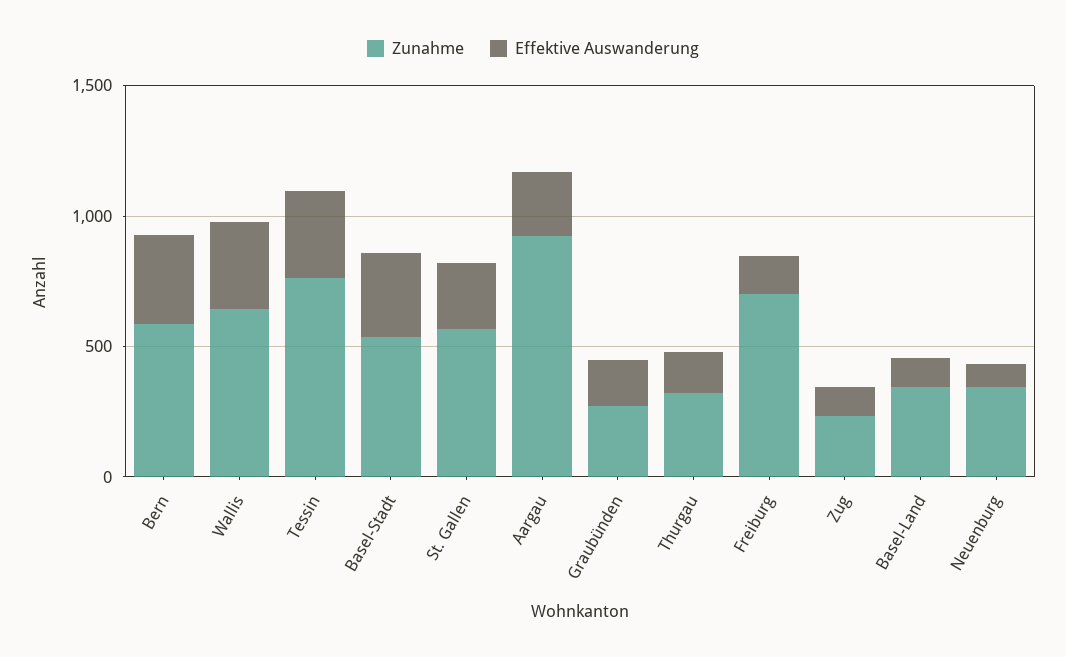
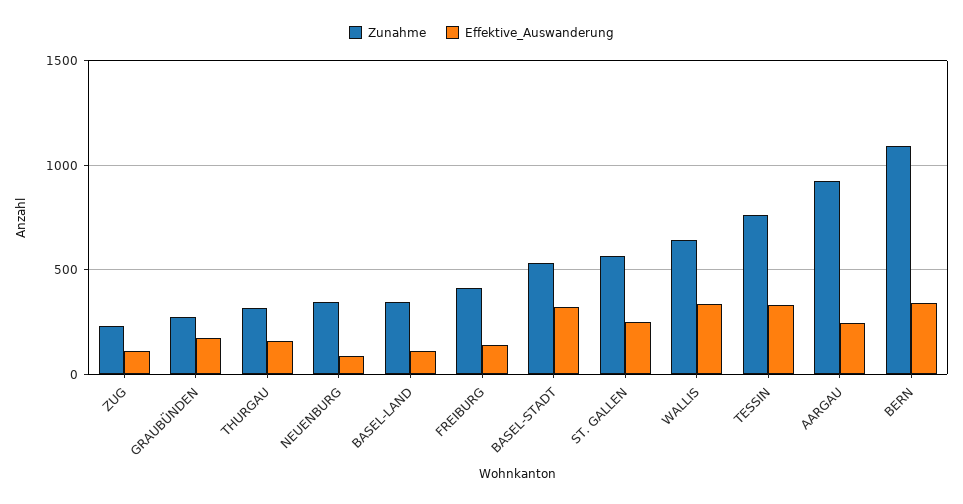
Zunahme, Bern: 600 -> 1100
Zunahme, Freiburg: 700 -> 400

